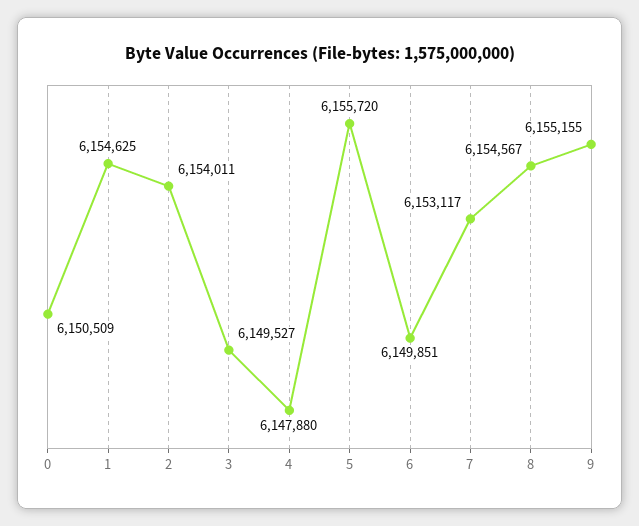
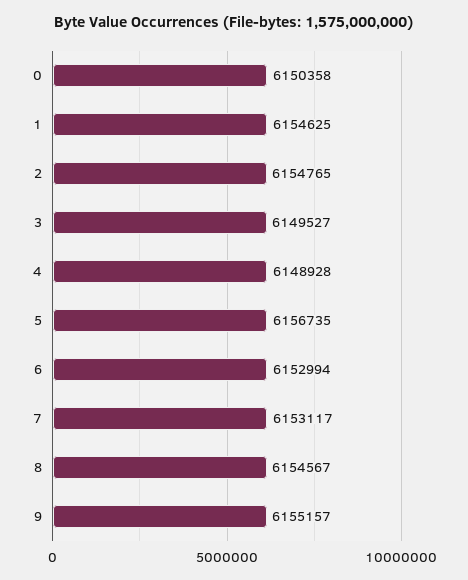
0: 6150509 -> 6150358
2: 6154011 -> 6154765
4: 6147880 -> 6148928
5: 6155720 -> 6156735
6: 6149851 -> 6152994
9: 6155155 -> 6155157

